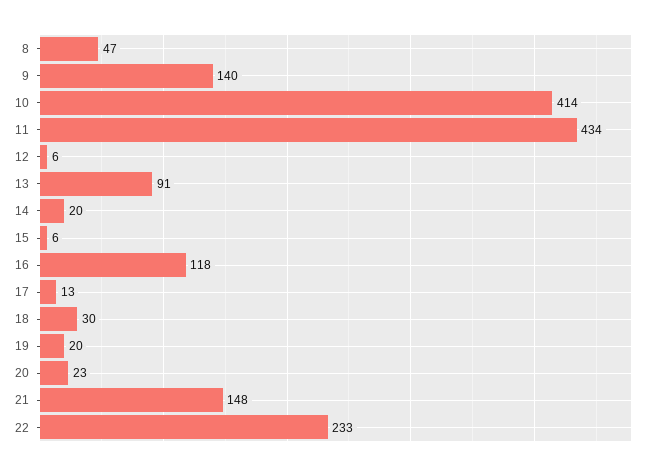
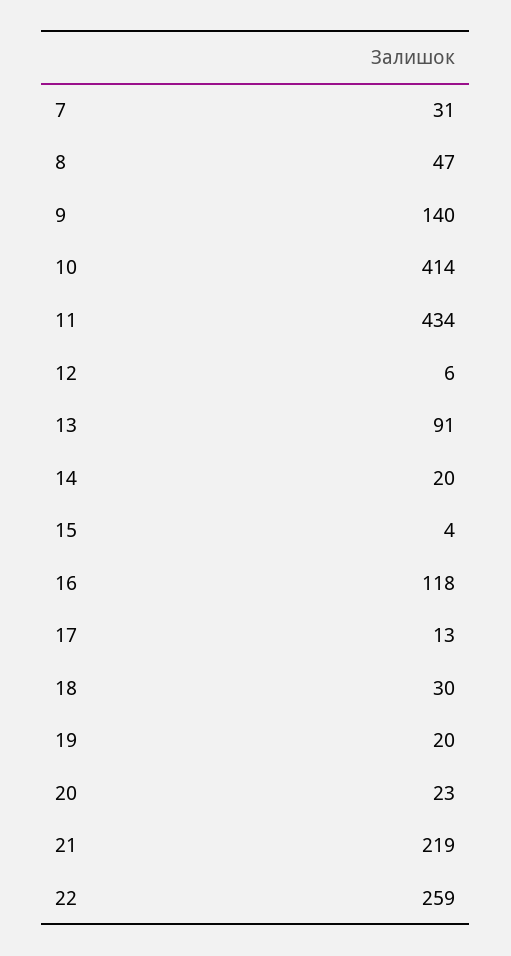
15: 6 -> 4
21: 148 -> 219
22: 233 -> 259
7: none -> 31

